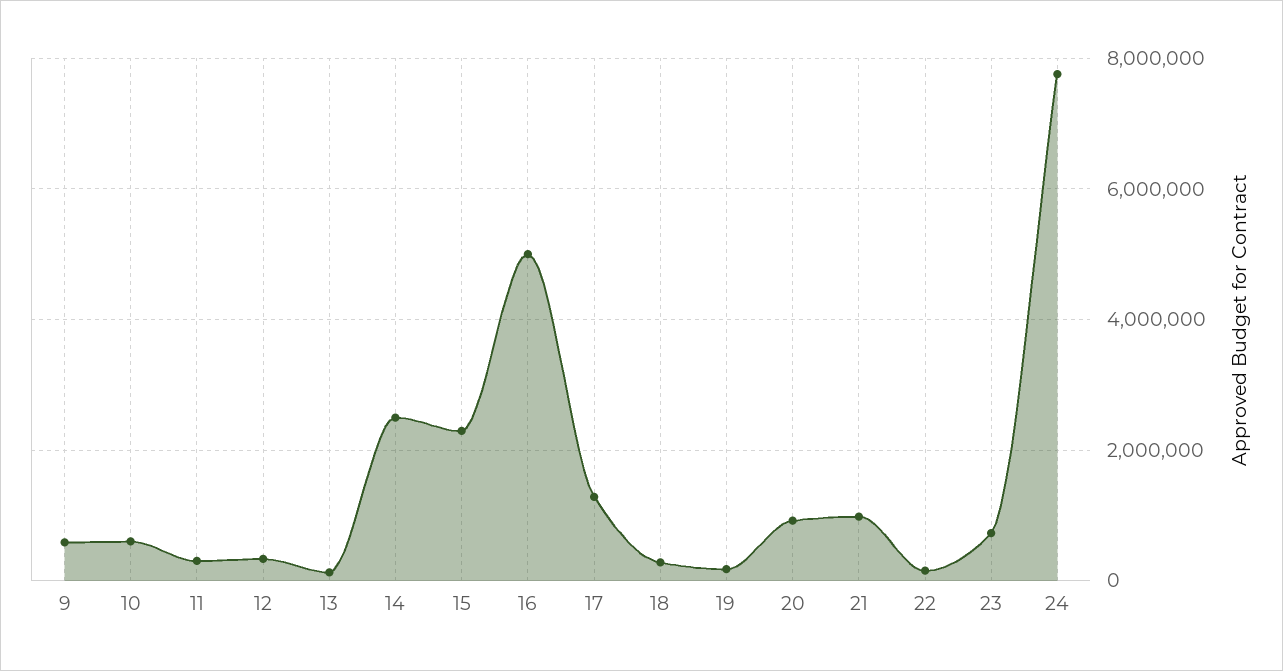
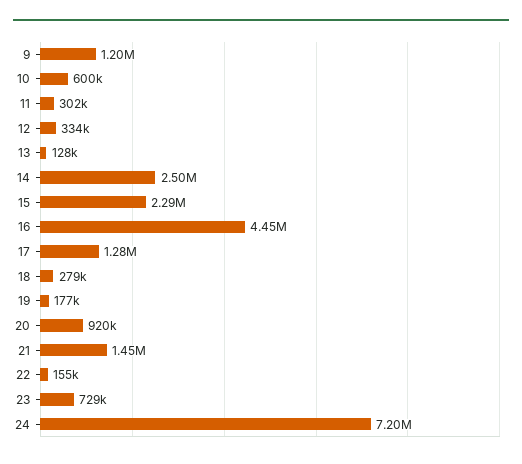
9: 600000 -> 1200000
16: 5000000 -> 4450000
21: 1000000 -> 1450000
24: 7800000 -> 7200000

